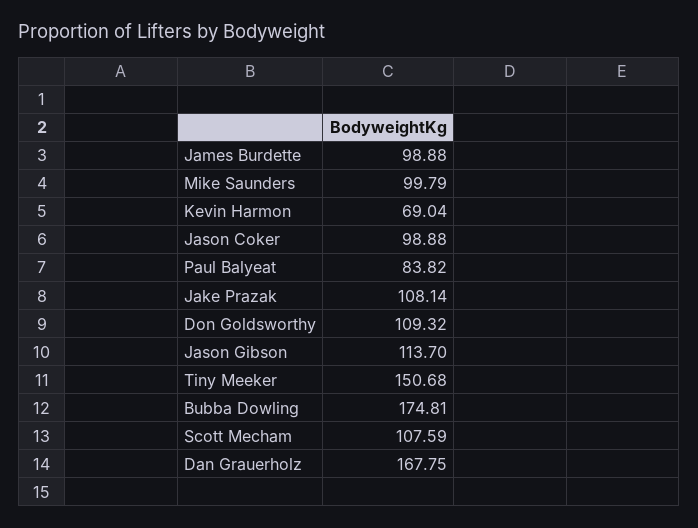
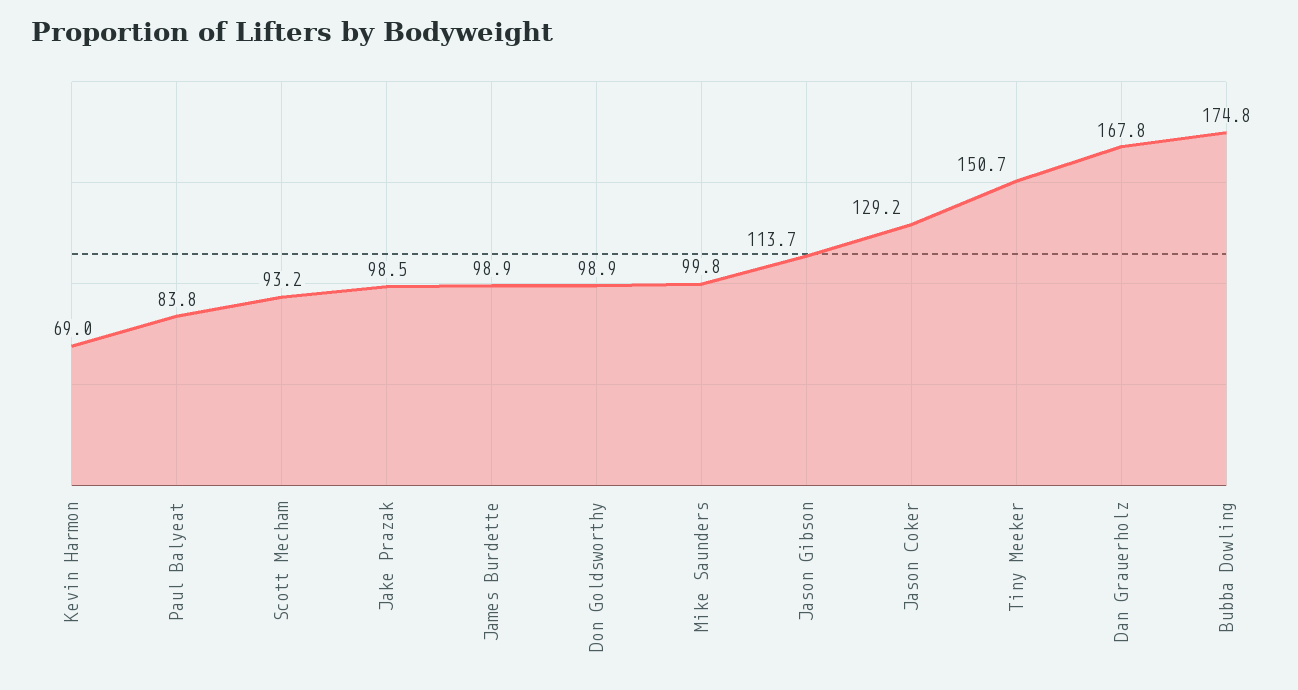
Jason Coker: 98.88 -> 129.2
Jake Prazak: 108.14 -> 98.5
Don Goldsworthy: 109.32 -> 98.9
Scott Mecham: 107.59 -> 93.2

